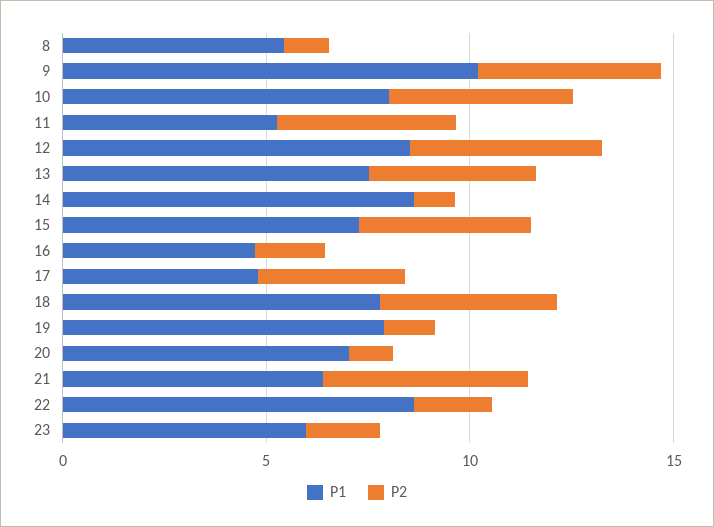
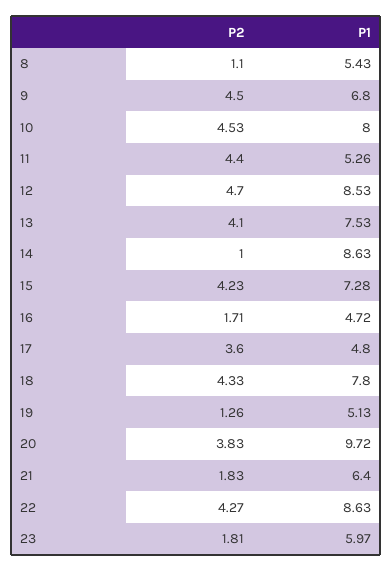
P1, 9: 10 -> 6.8
P1, 19: 8 -> 5.13
P1, 20: 7 -> 9.72
P2, 20: 1 -> 3.83
P2, 21: 5 -> 1.83
P2, 22: 2 -> 4.27

